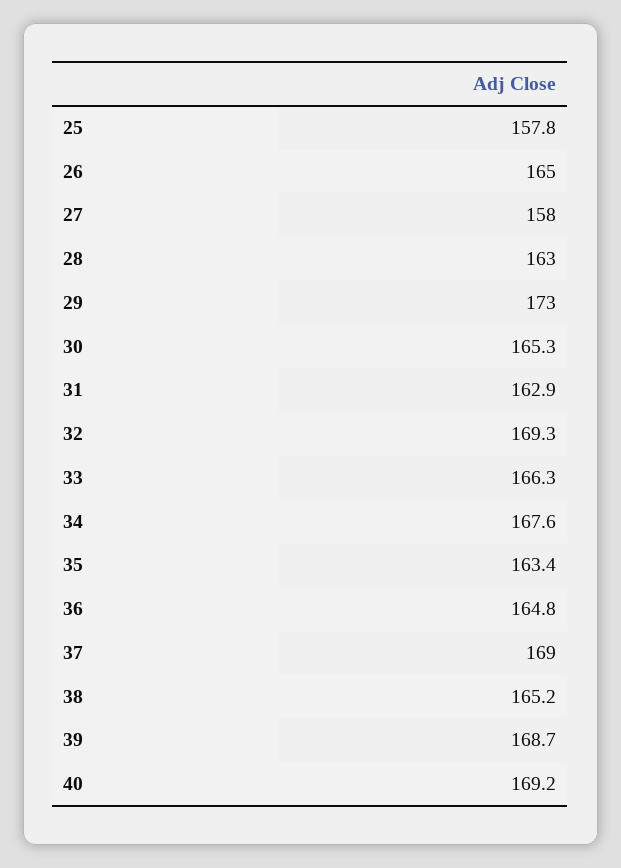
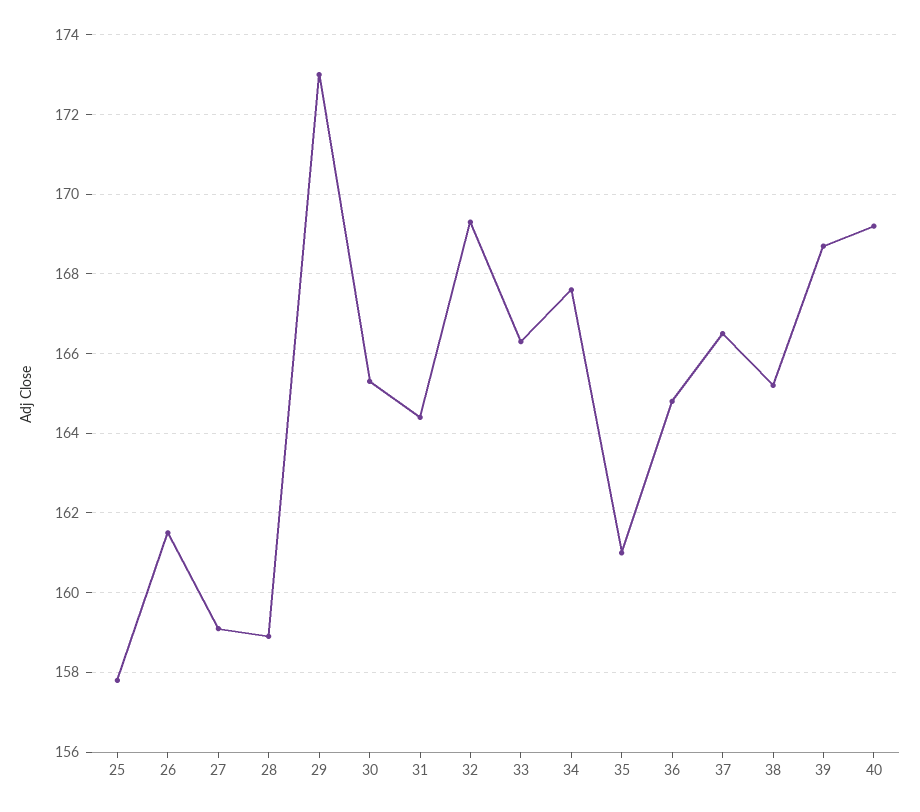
26: 165 -> 161.5
27: 158 -> 159
28: 163 -> 159
31: 162.9 -> 164.5
35: 163.4 -> 161
37: 169 -> 166.5

